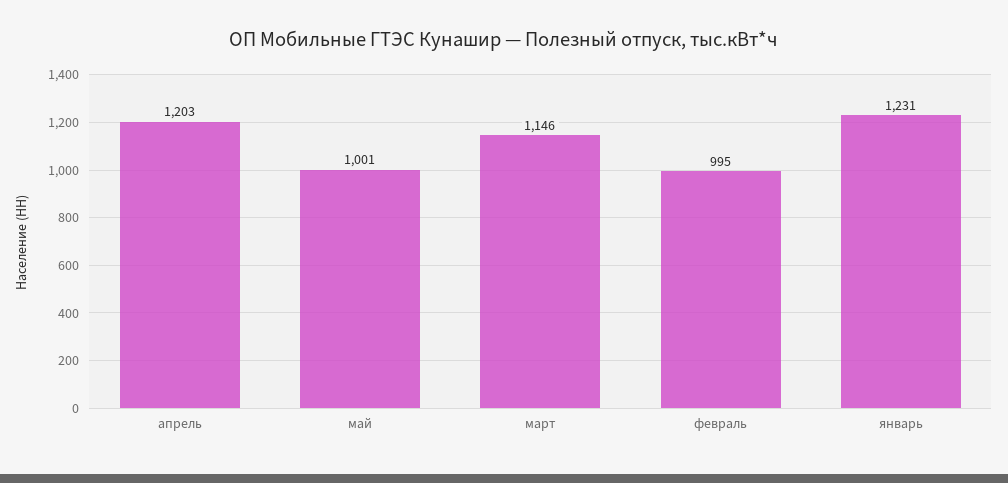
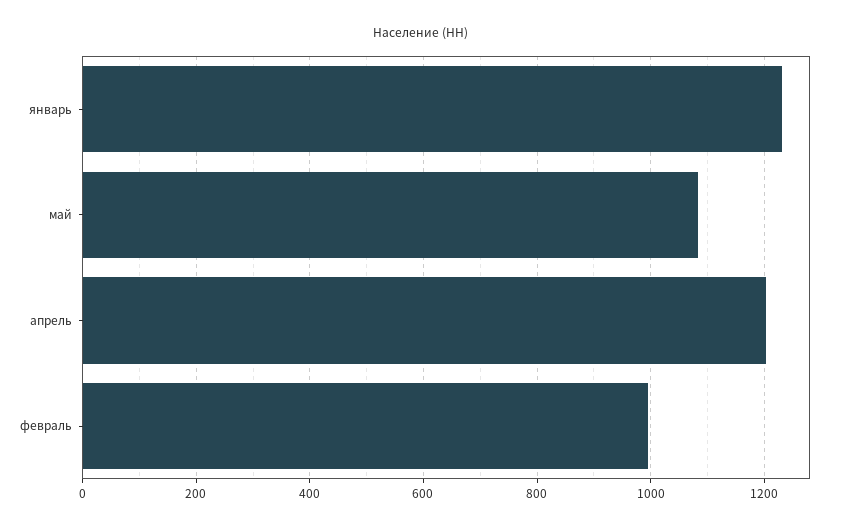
май: 1001 -> 1080
март: 1146 -> none

